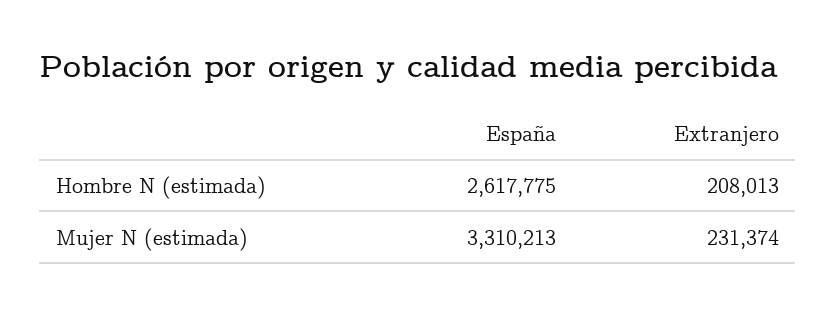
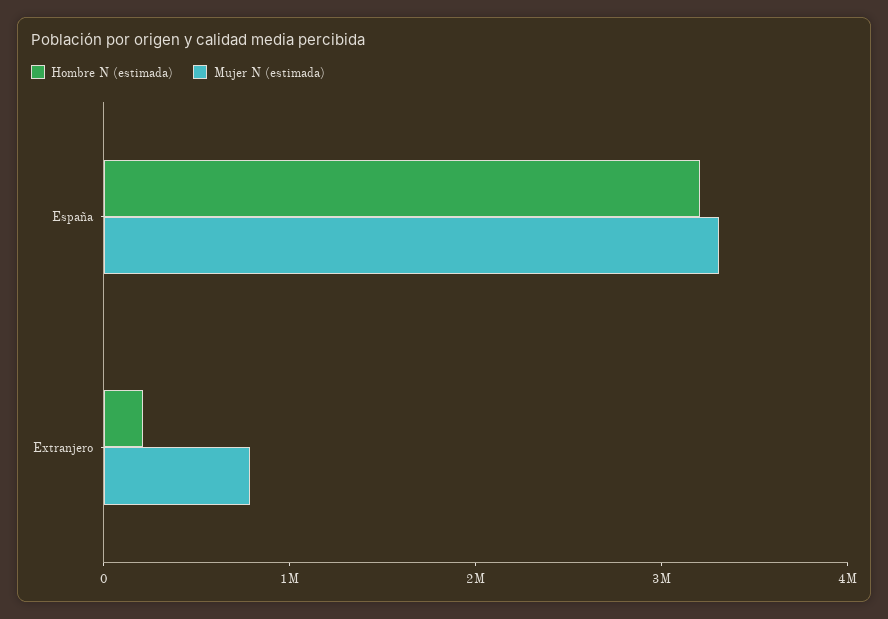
Hombre N (estimada), España: 2617775 -> 3200000
Mujer N (estimada), Extranjero: 231374 -> 800000

